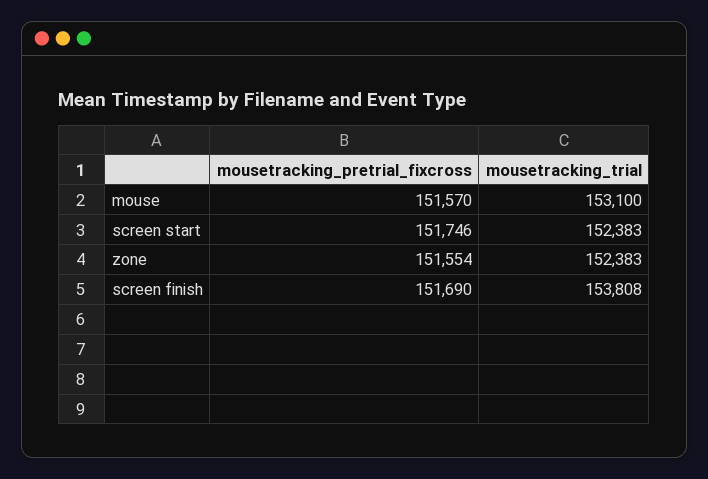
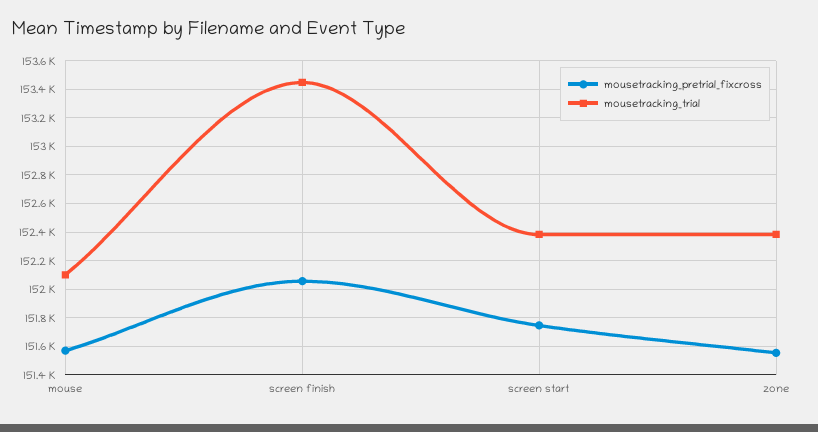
mousetracking_trial, mouse: 153100 -> 152100
mousetracking_pretrial_fixcross, screen finish: 151690 -> 152050
mousetracking_trial, screen finish: 153808 -> 153450

